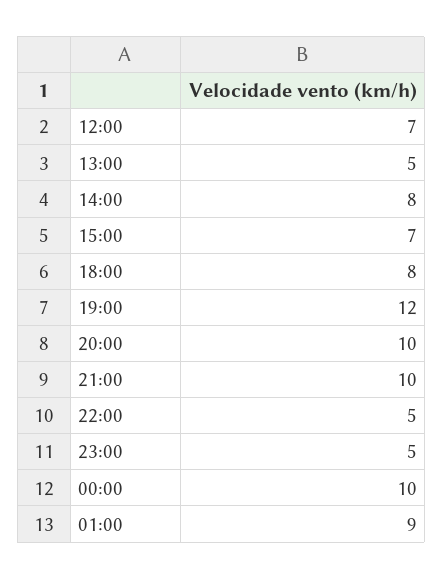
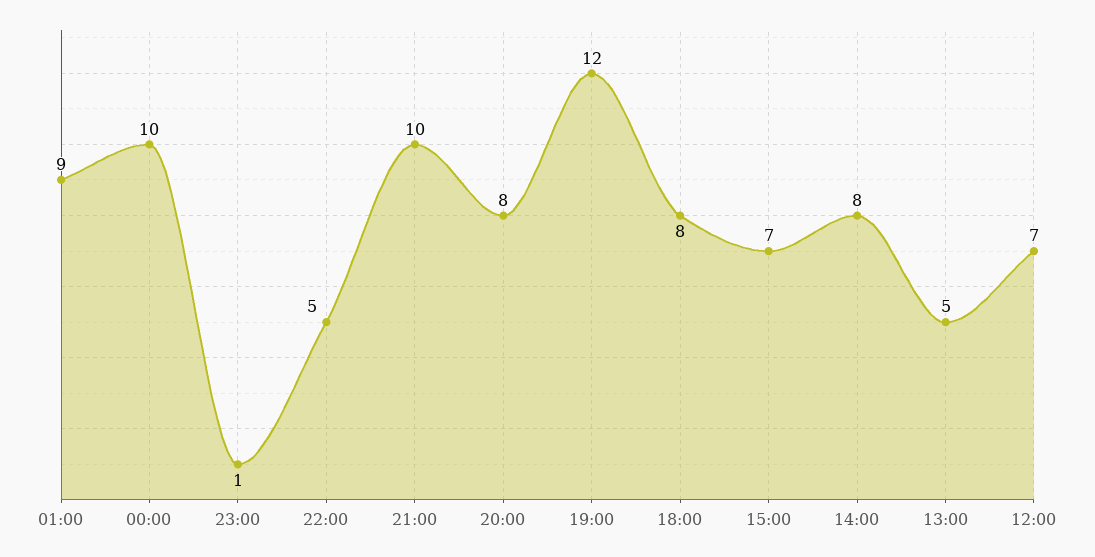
20:00: 10 -> 8
23:00: 5 -> 1

